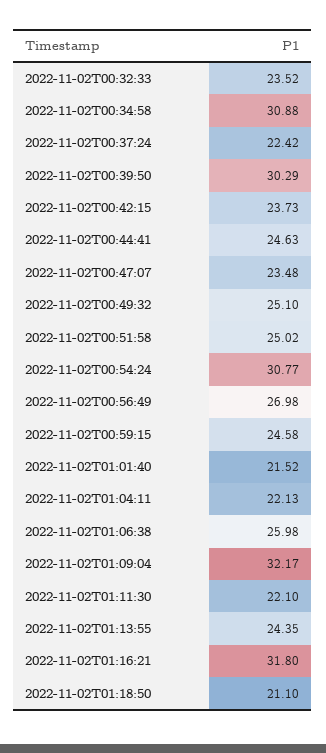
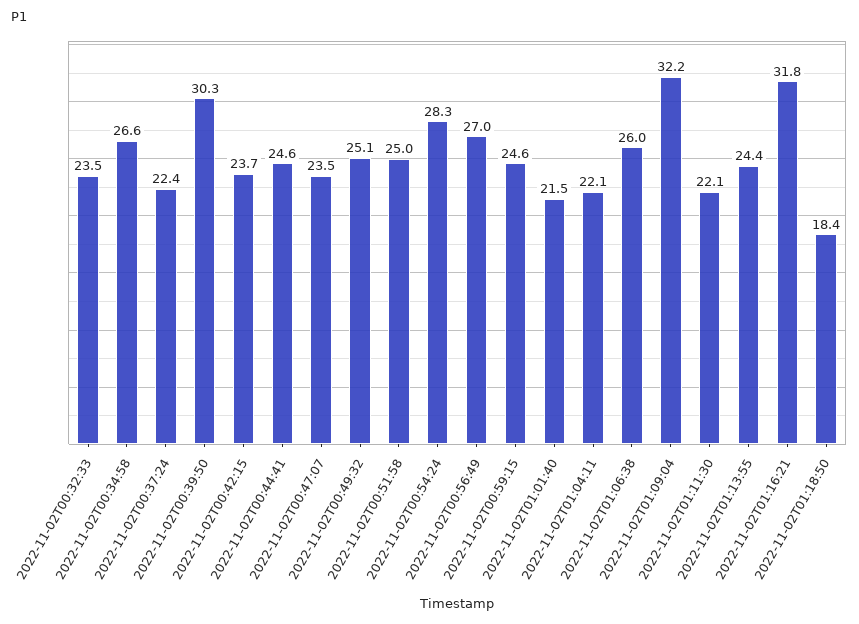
2022-11-02T00:34:58: 30.88 -> 26.6
2022-11-02T00:54:24: 30.77 -> 28.3
2022-11-02T01:18:50: 21.1 -> 18.4

